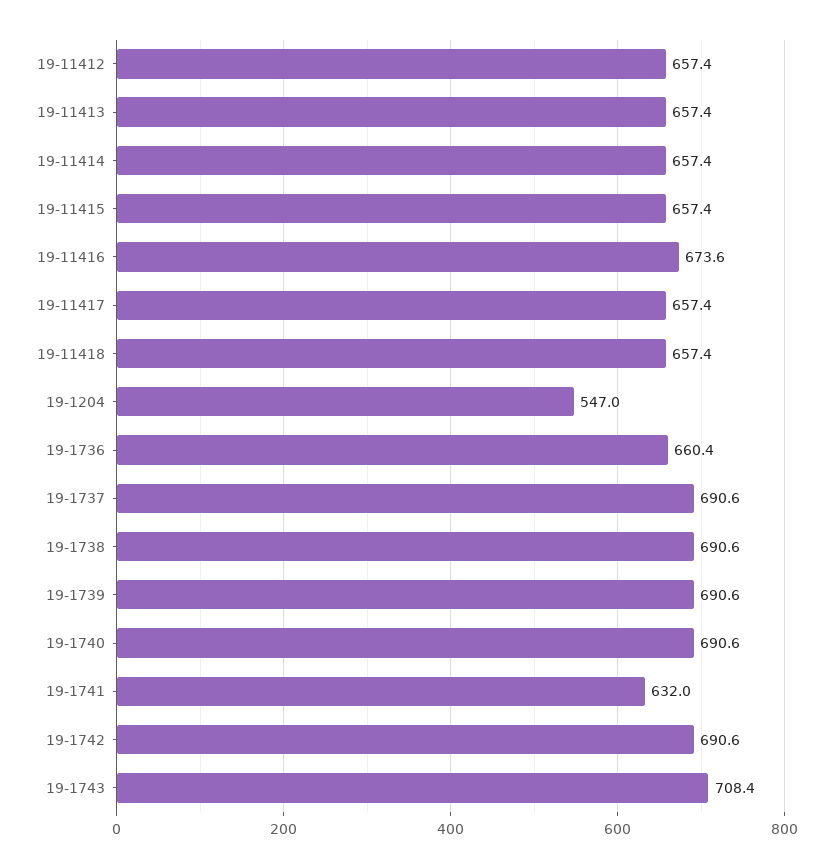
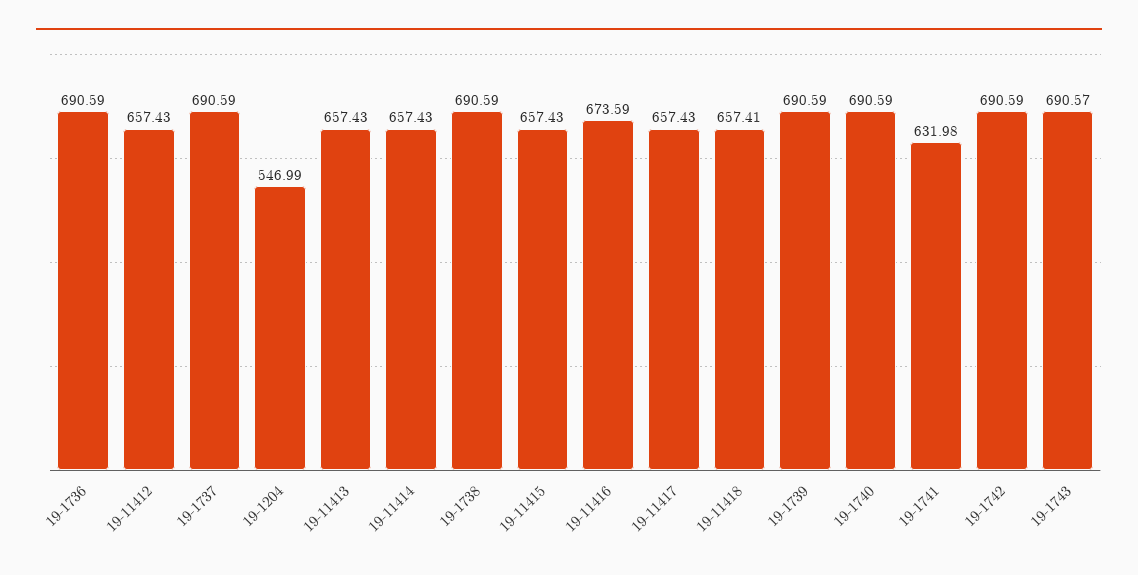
19-1736: 660.4 -> 690.59
19-1743: 708.4 -> 690.57

